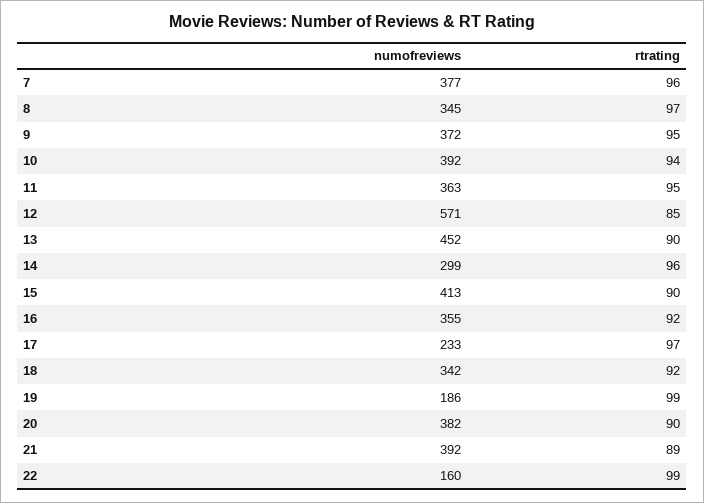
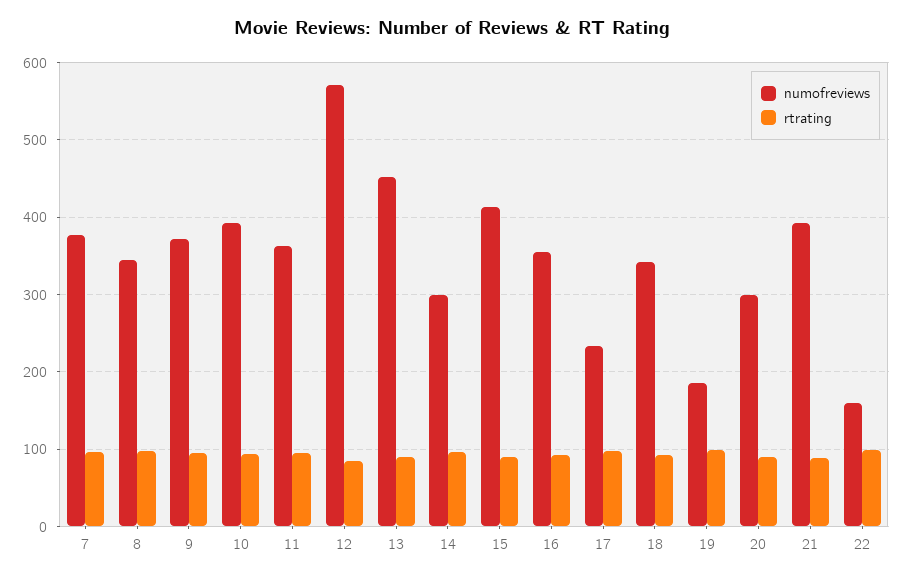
numofreviews, 20: 382 -> 300

